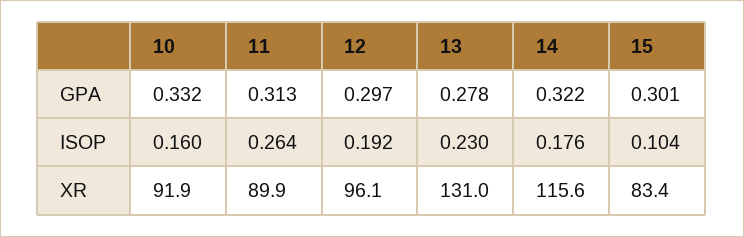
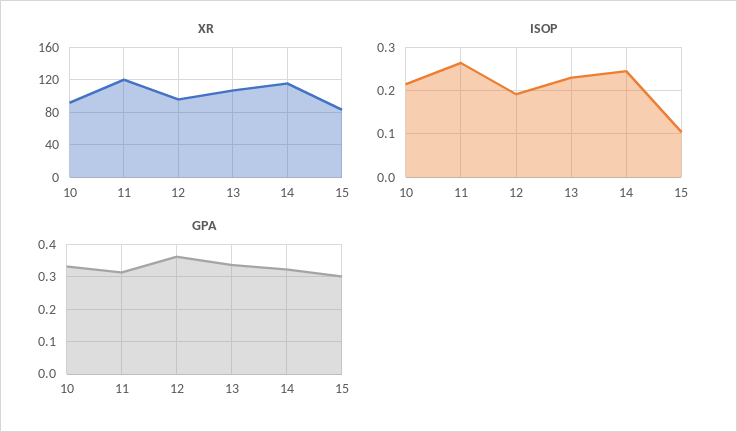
GPA, 12: 0.297 -> 0.36
GPA, 13: 0.278 -> 0.34
ISOP, 10: 0.16 -> 0.22
ISOP, 14: 0.176 -> 0.24
XR, 11: 89.9 -> 120
XR, 13: 131 -> 110

